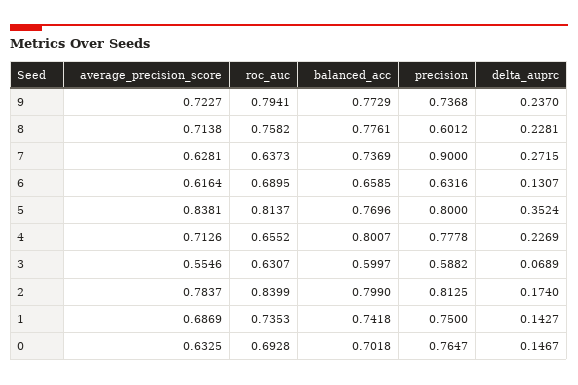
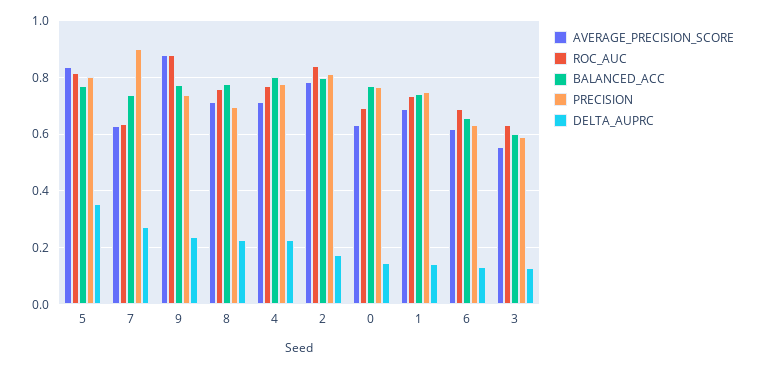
average_precision_score, 9: 0.7227 -> 0.875
roc_auc, 9: 0.7941 -> 0.875
precision, 8: 0.6012 -> 0.7
roc_auc, 4: 0.6552 -> 0.775
delta_auprc, 3: 0.0689 -> 0.125
balanced_acc, 0: 0.7018 -> 0.775

